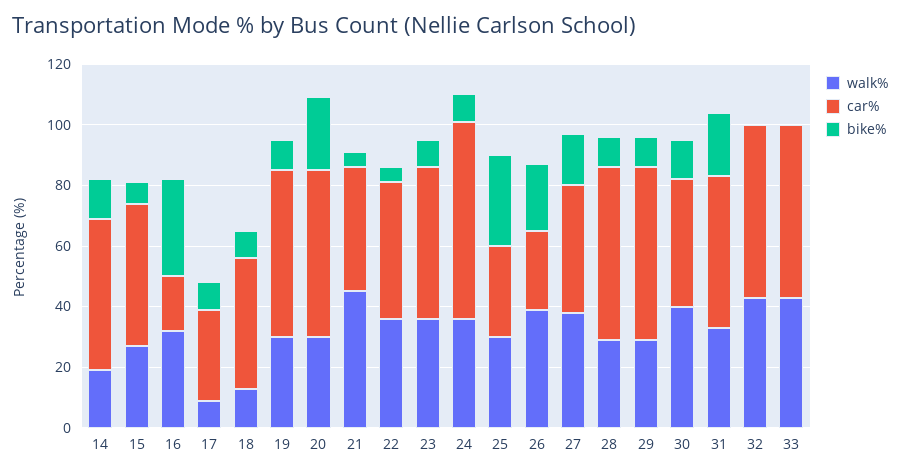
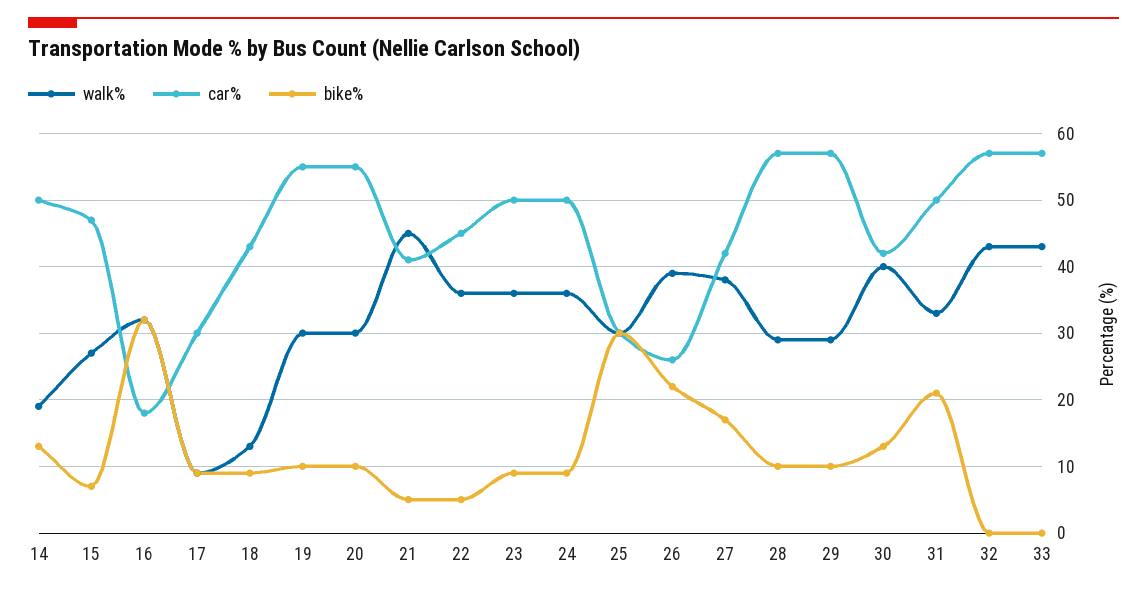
bike%, 20: 25 -> 10
car%, 24: 65 -> 50

